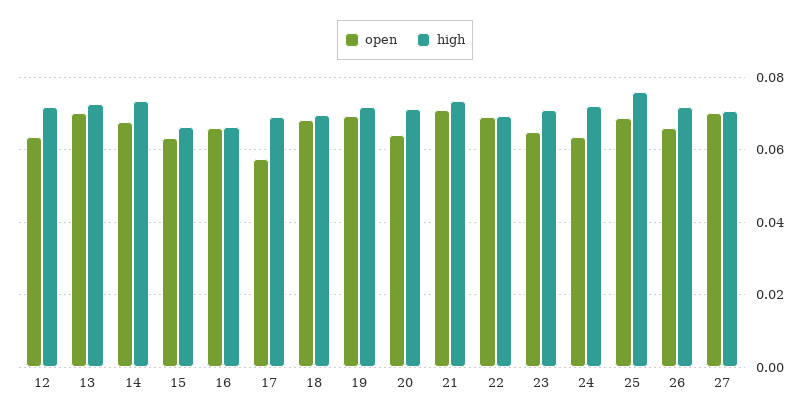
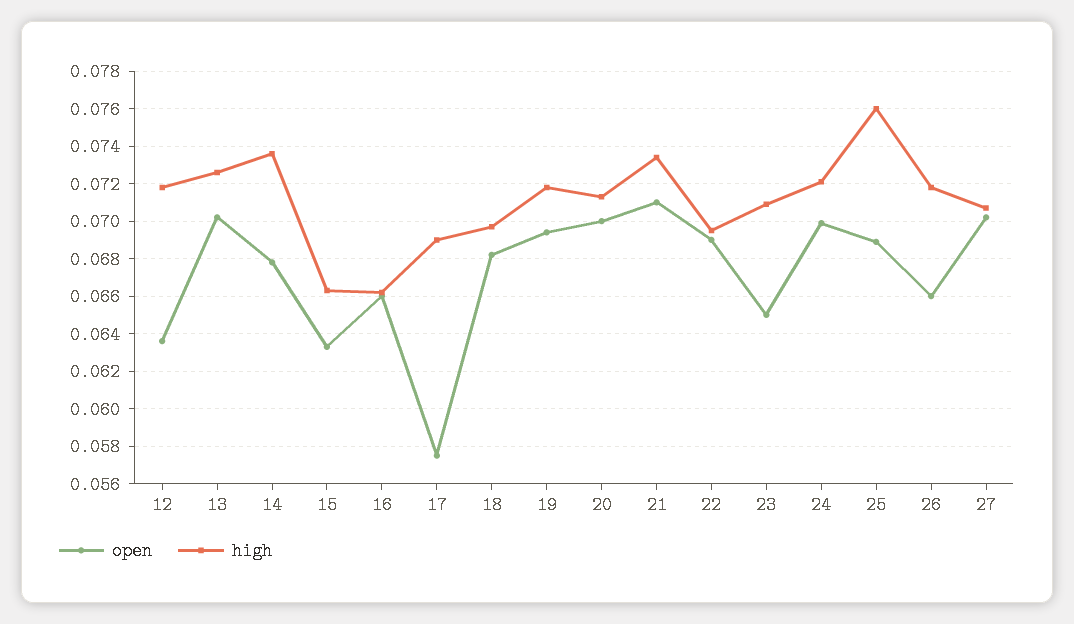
open, 20: 0.064 -> 0.07
open, 24: 0.064 -> 0.07

